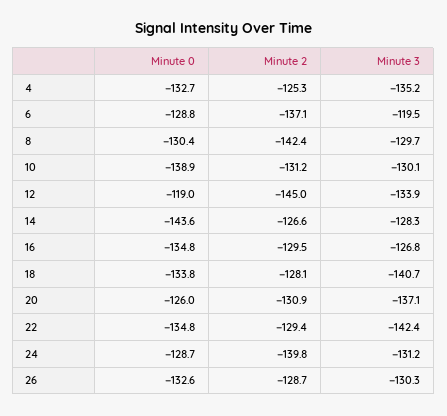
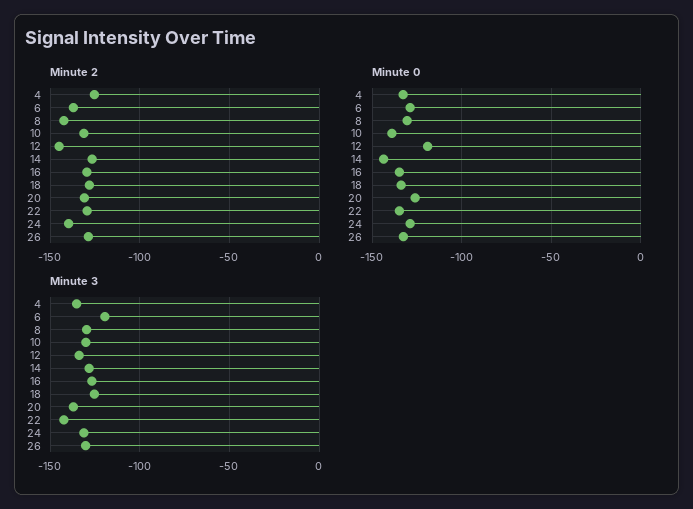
Minute 3, 18: -140.7 -> -125

